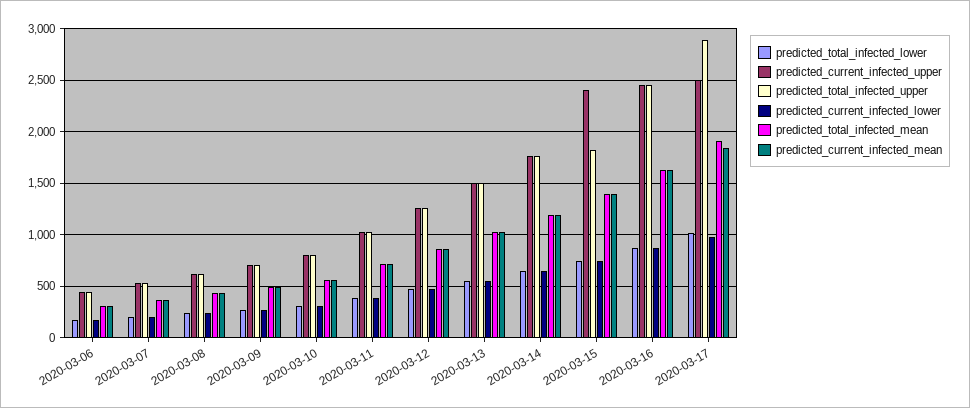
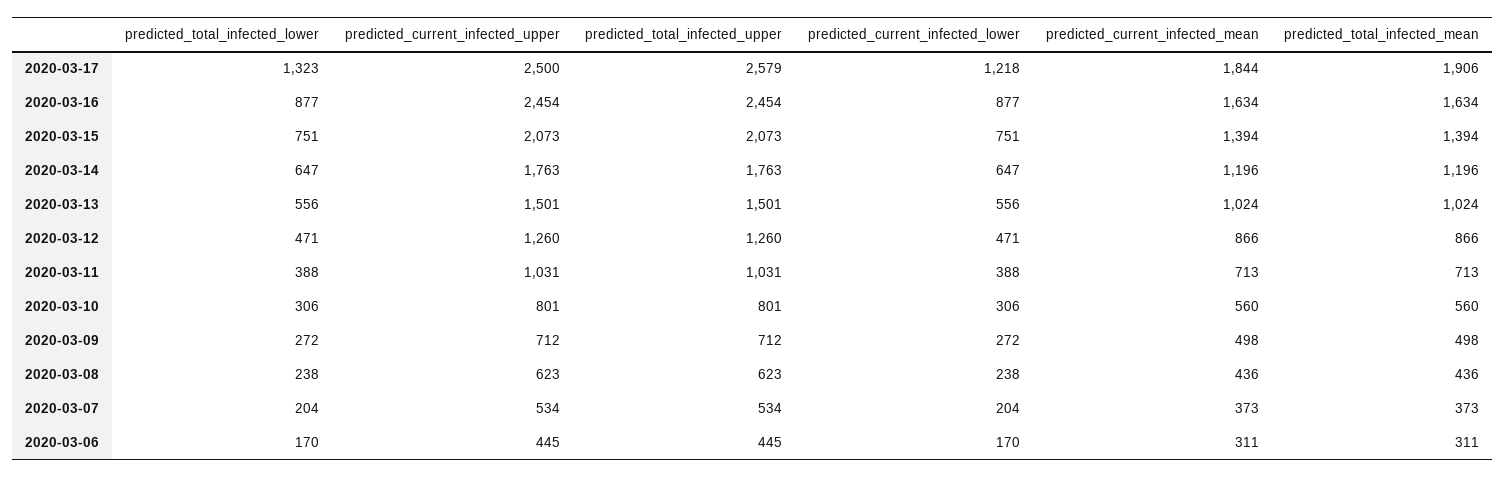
predicted_current_infected_upper, 2020-03-15: 2400 -> 2073
predicted_total_infected_upper, 2020-03-15: 1800 -> 2073
predicted_total_infected_lower, 2020-03-17: 1000 -> 1323
predicted_total_infected_upper, 2020-03-17: 2900 -> 2579
predicted_current_infected_lower, 2020-03-17: 1000 -> 1218

